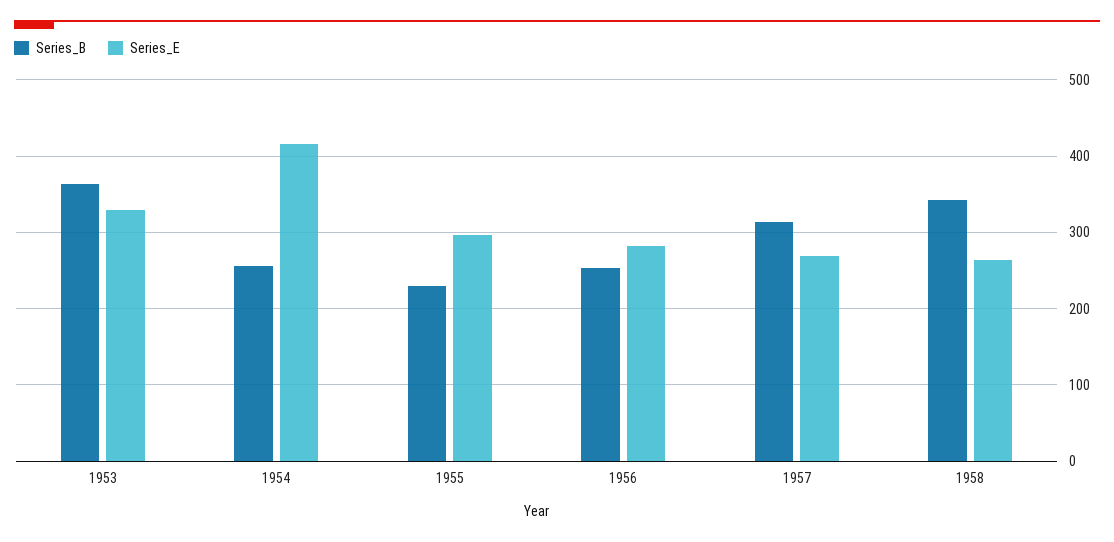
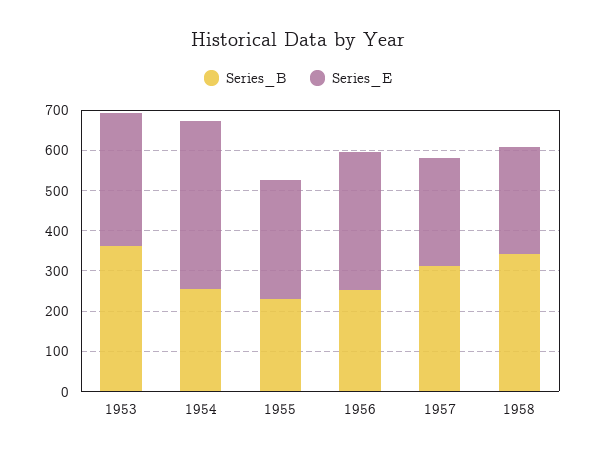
Series_E, 1956: 280 -> 340

